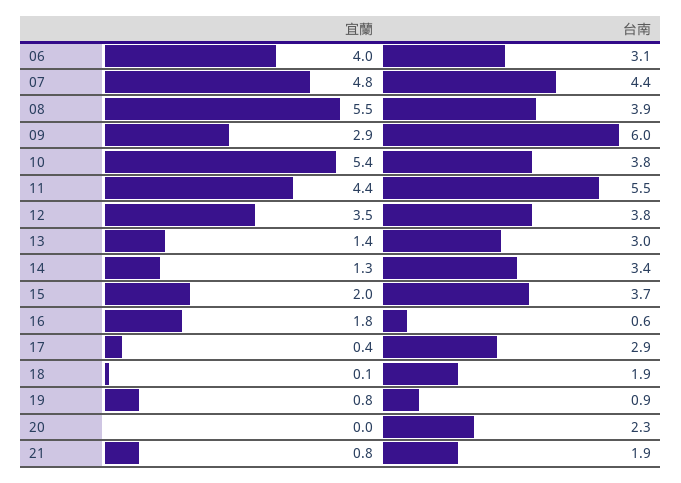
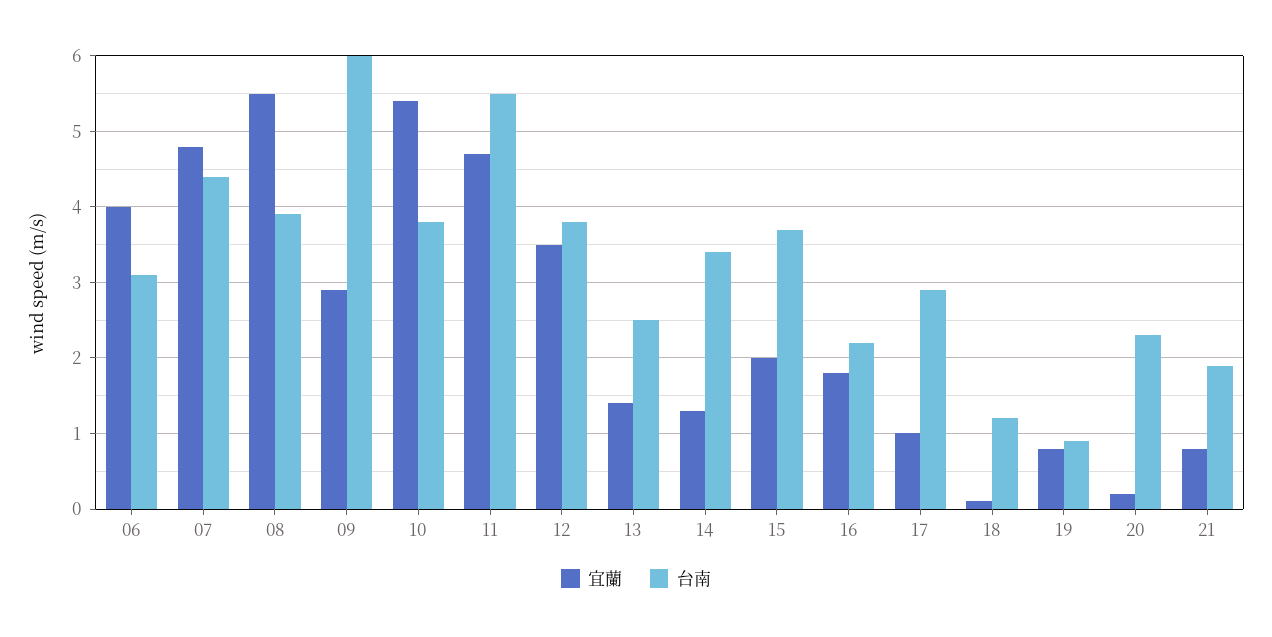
宜蘭, 11: 4.4 -> 4.7
台南, 13: 3 -> 2.5
台南, 16: 0.6 -> 2.2
宜蘭, 17: 0.4 -> 1
台南, 18: 1.9 -> 1.2
宜蘭, 20: 0 -> 0.2

